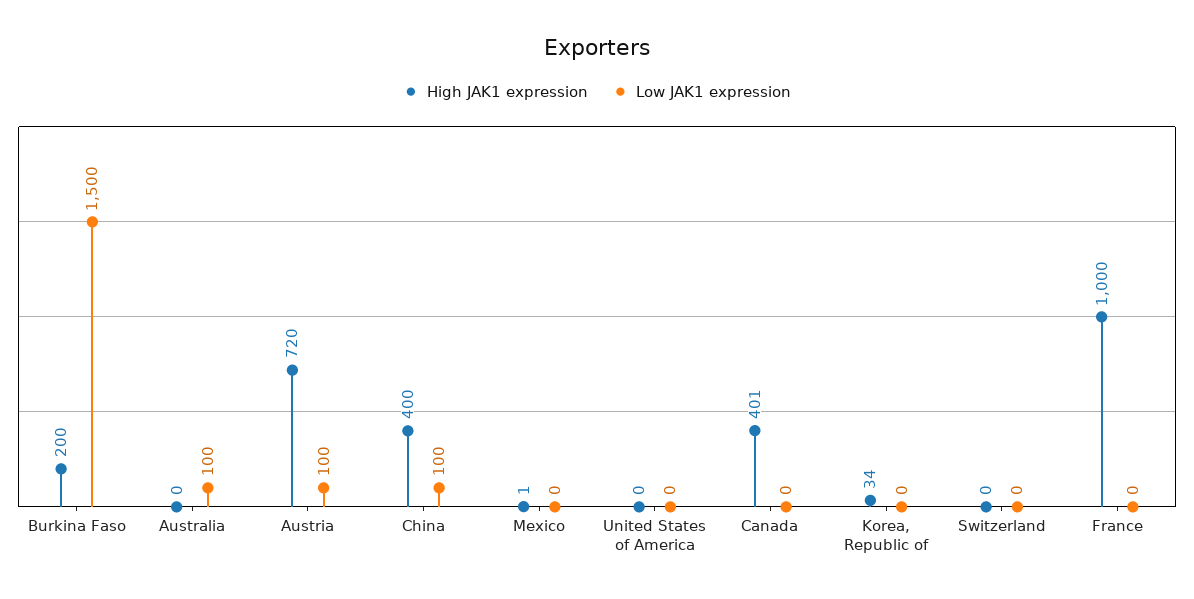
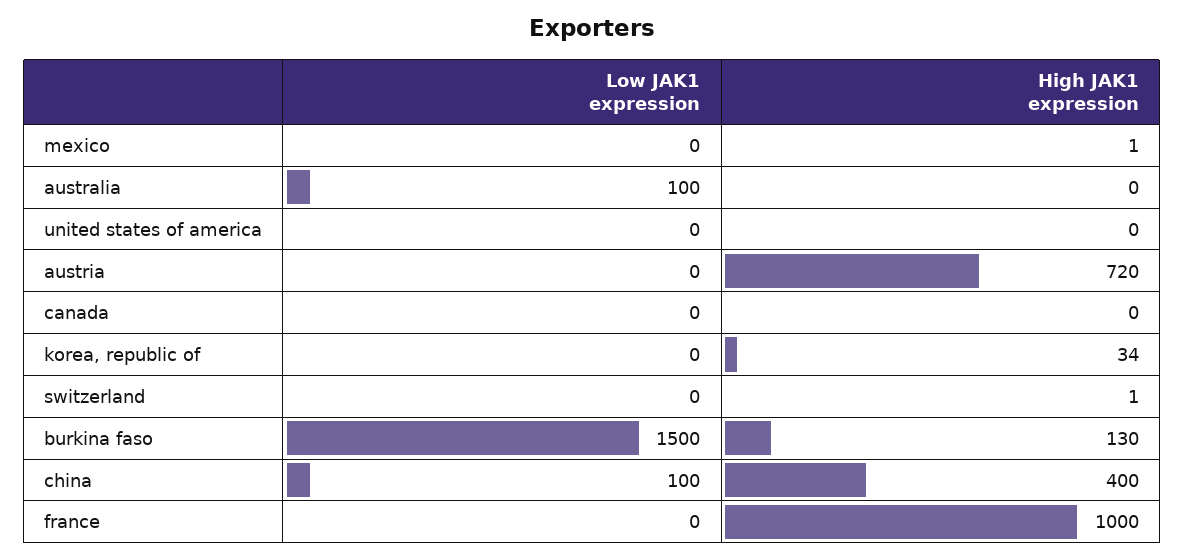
High JAK1 expression, Burkina Faso: 200 -> 130
Low JAK1 expression, Austria: 100 -> 0
High JAK1 expression, Canada: 401 -> 0
High JAK1 expression, Switzerland: 0 -> 1

